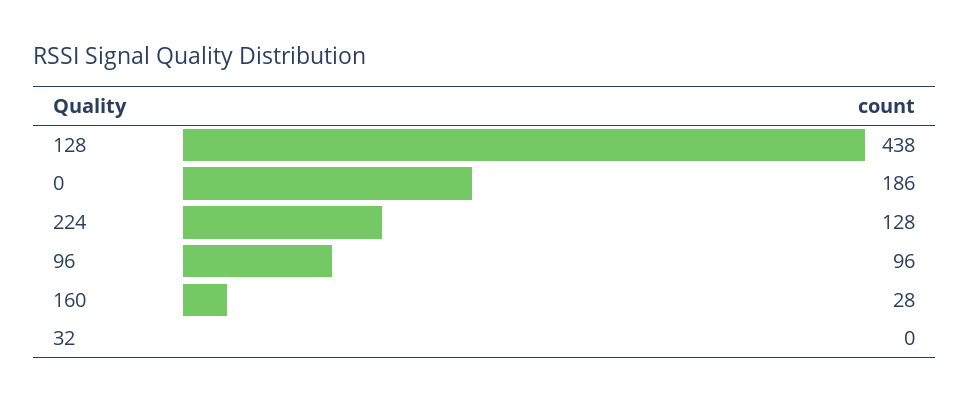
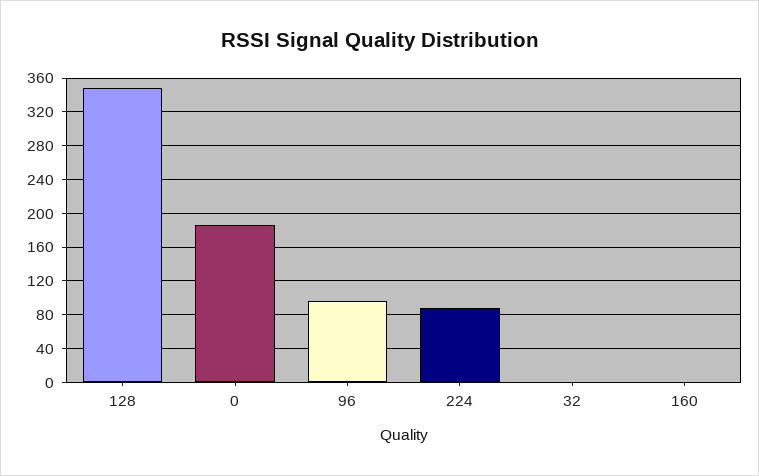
128: 438 -> 350
224: 128 -> 90
160: 28 -> 0

